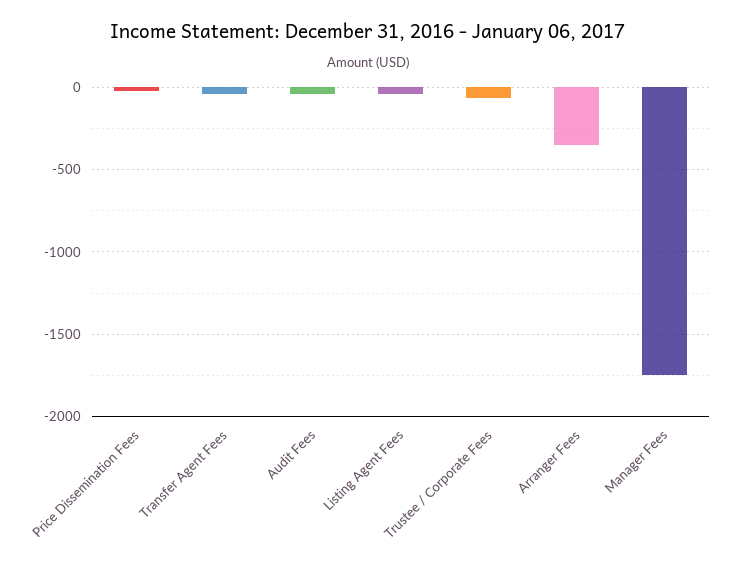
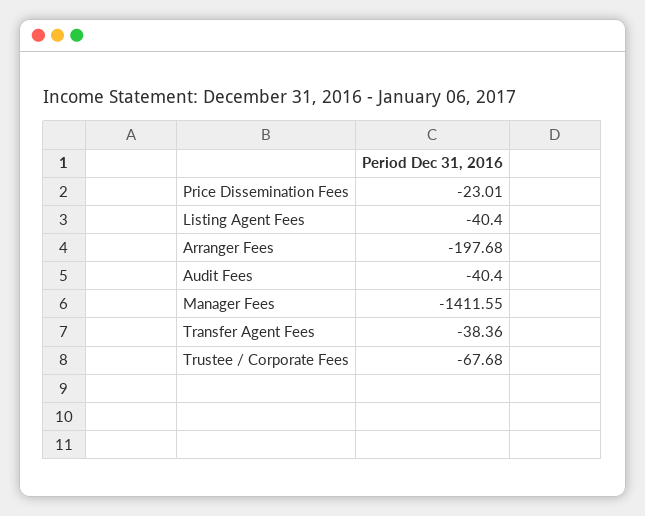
Arranger Fees: -350 -> -197.68
Manager Fees: -1750 -> -1411.55

